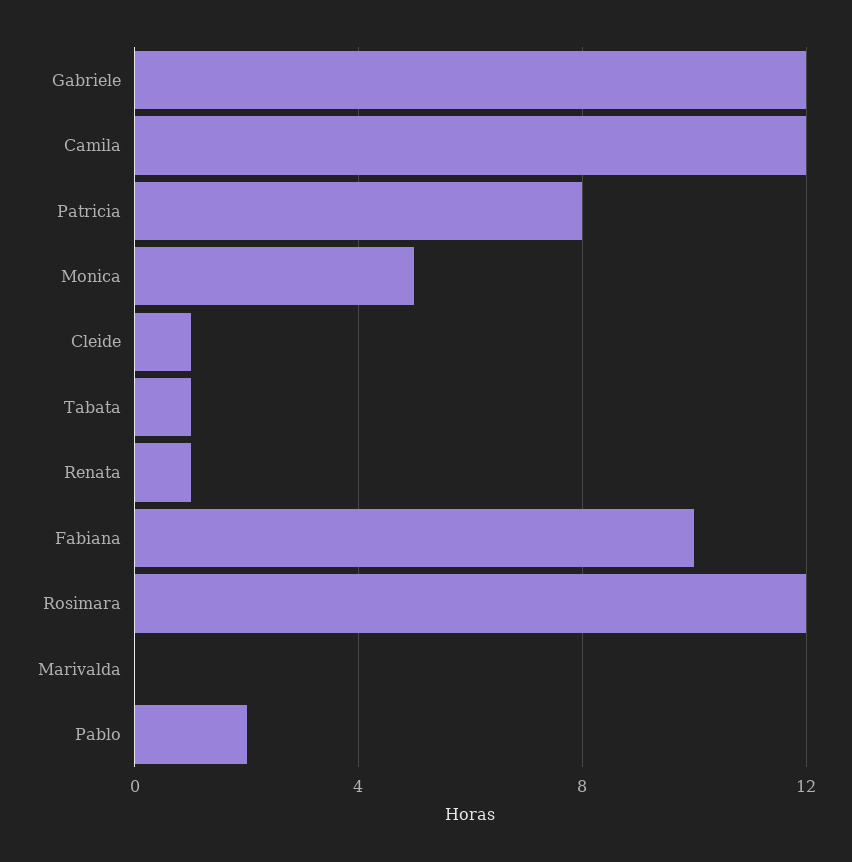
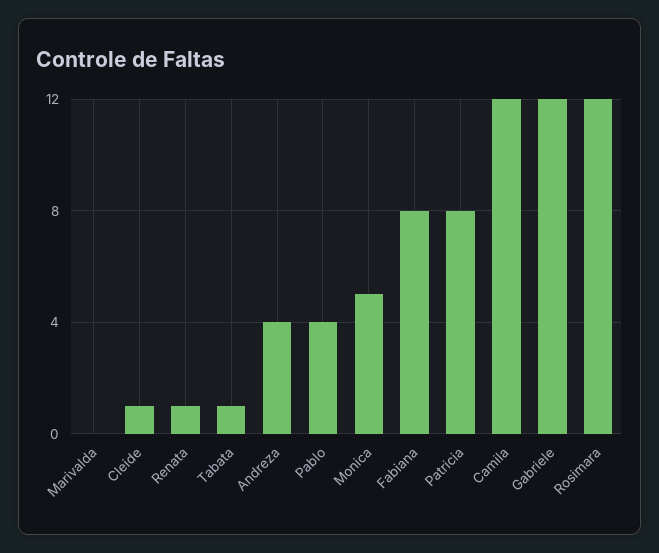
Fabiana: 10 -> 8
Pablo: 2 -> 4
Andreza: none -> 4

